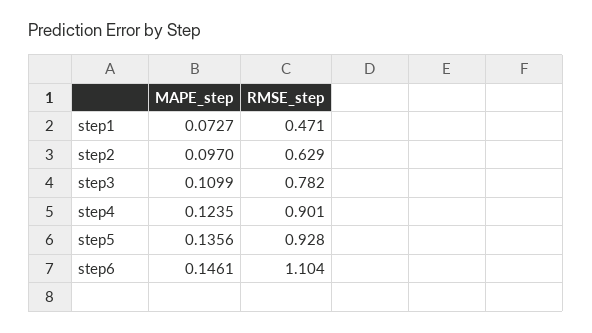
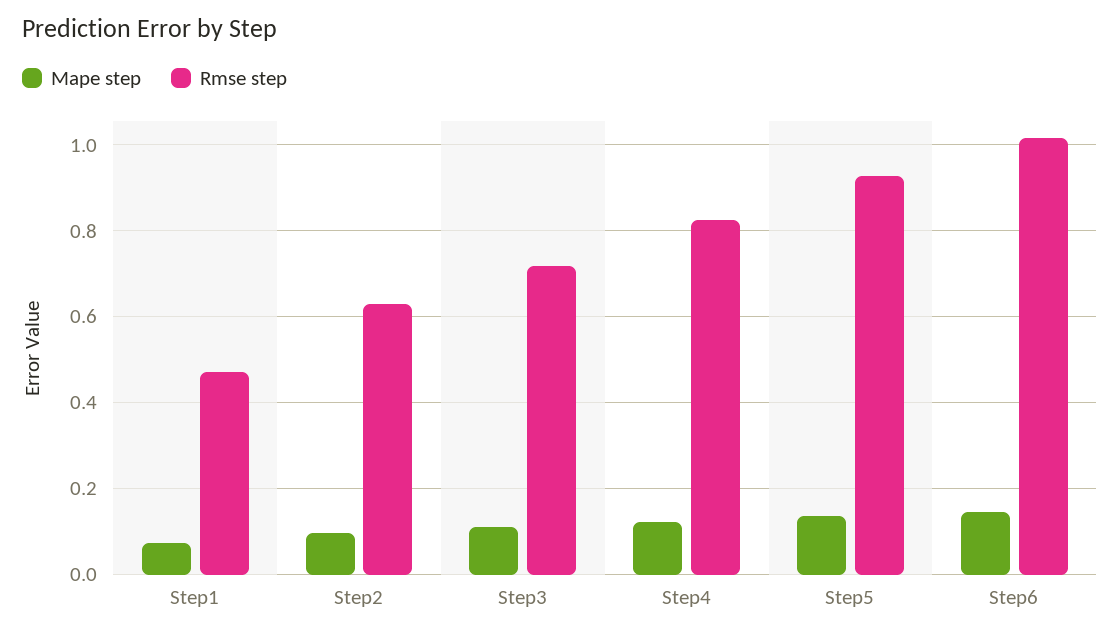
RMSE_step, step3: 0.782 -> 0.72
RMSE_step, step4: 0.901 -> 0.82
RMSE_step, step6: 1.104 -> 1.02

